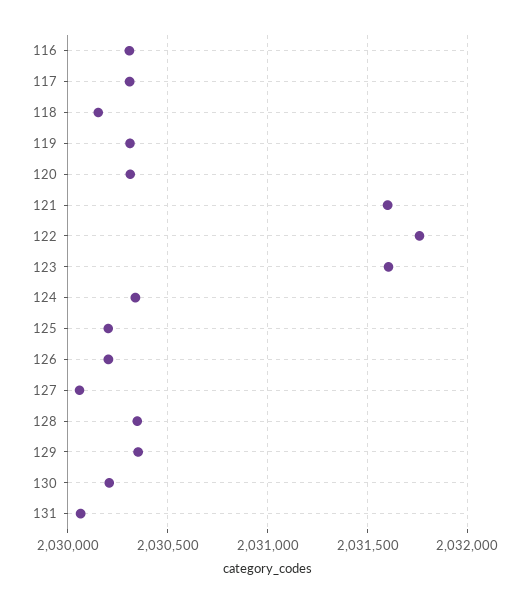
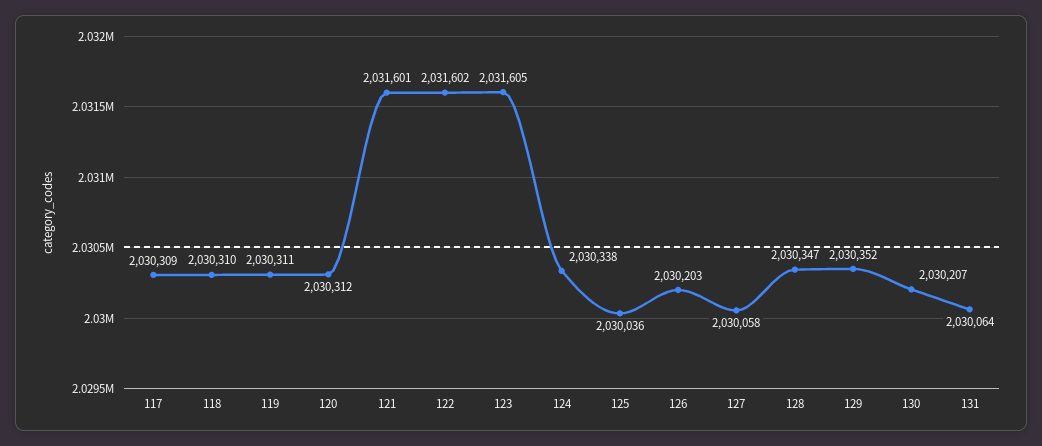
116: 2030300 -> none
118: 2030150 -> 2030310
122: 2031750 -> 2031602
125: 2030200 -> 2030036

